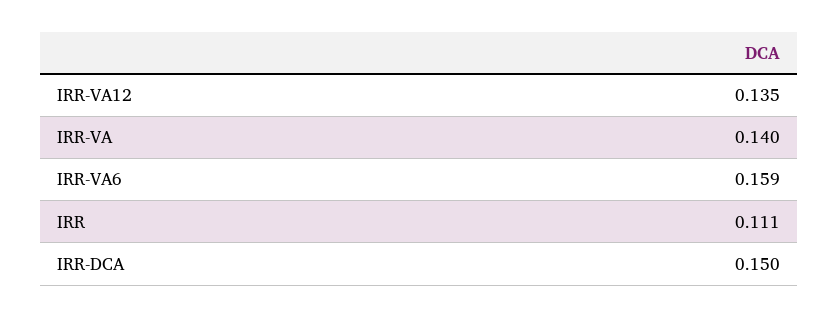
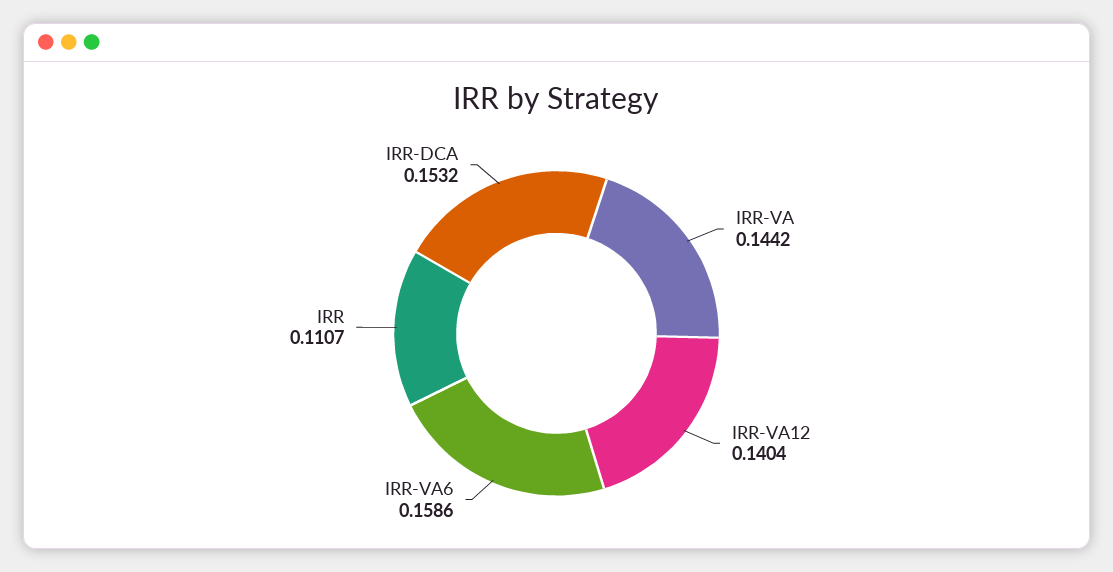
IRR-VA12: 0.135 -> 0.1404
IRR-VA: 0.14 -> 0.1442
IRR-DCA: 0.15 -> 0.1532

